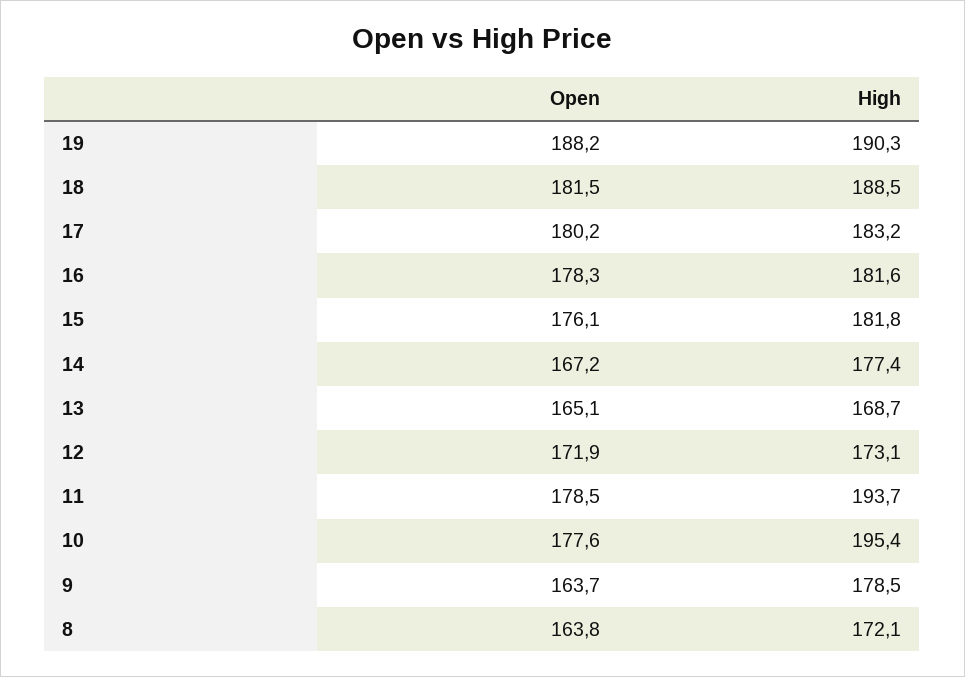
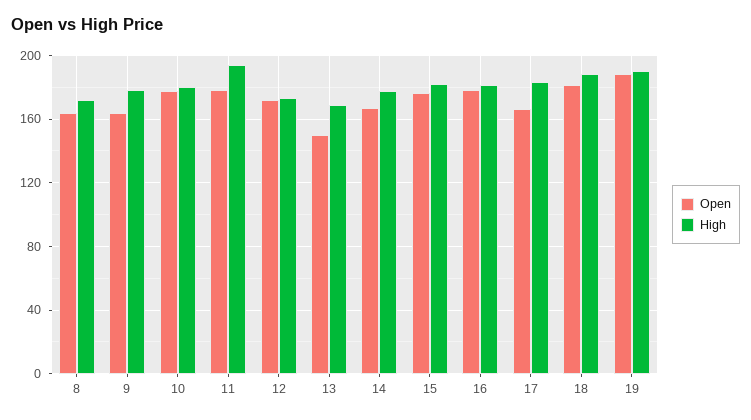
Open, 17: 180.2 -> 165
Open, 13: 165.1 -> 150
High, 10: 195.4 -> 180

